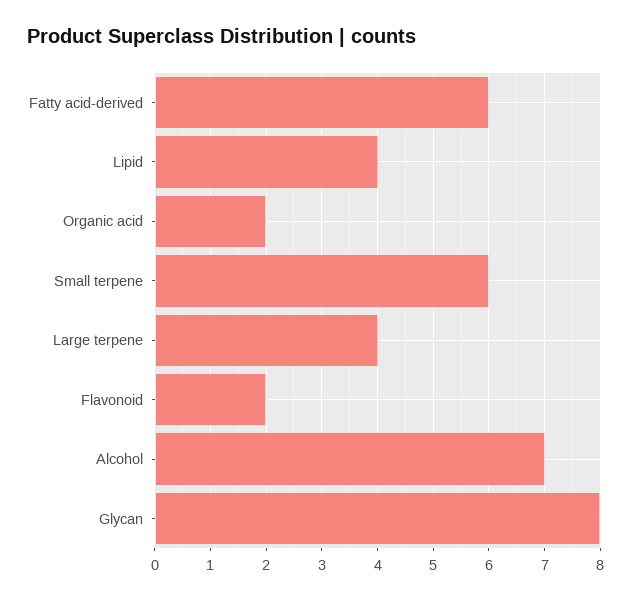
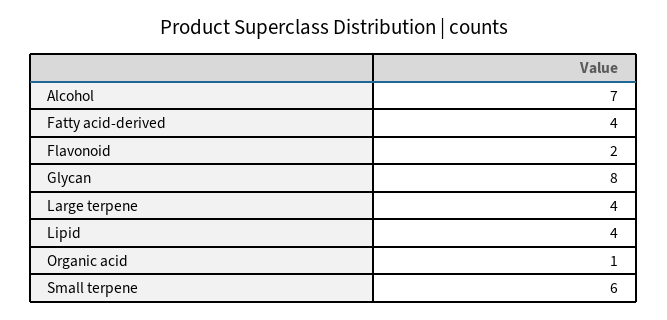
Fatty acid-derived: 6 -> 4
Organic acid: 2 -> 1

